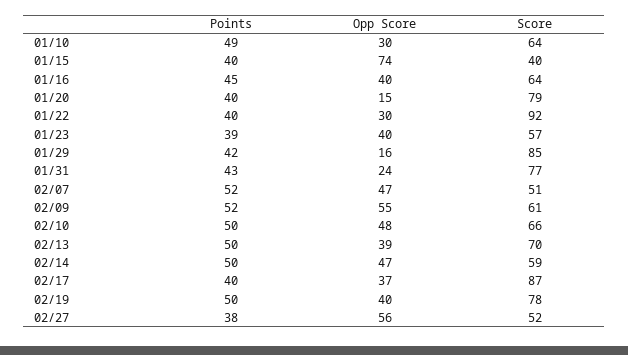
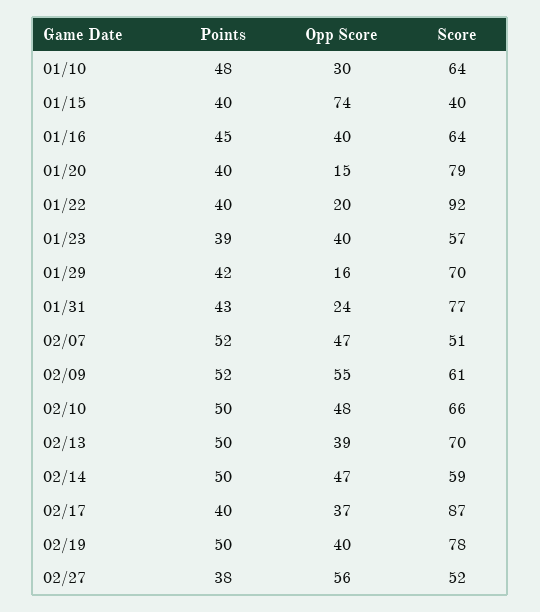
Points, 01/10: 49 -> 48
Opp Score, 01/22: 30 -> 20
Score, 01/29: 85 -> 70

